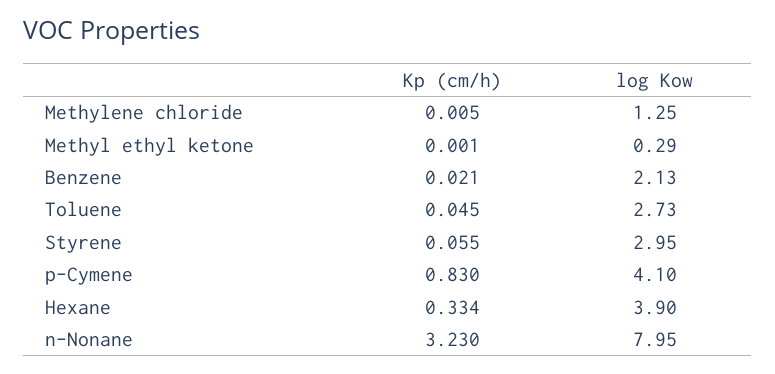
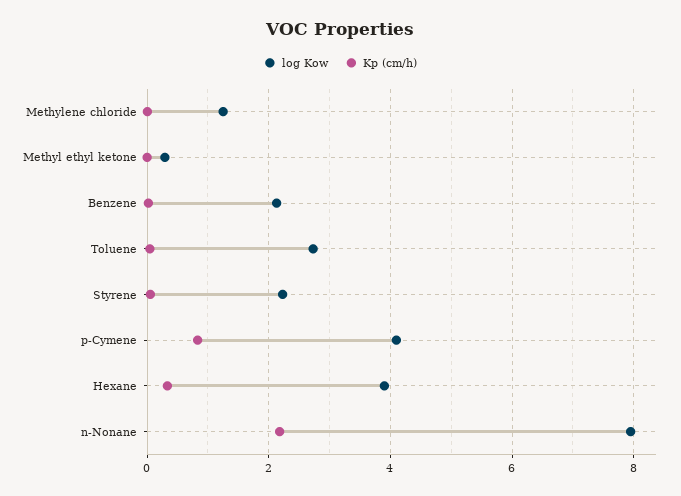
log Kow, Styrene: 2.95 -> 2.2
Kp (cm/h), n-Nonane: 3.23 -> 2.2

